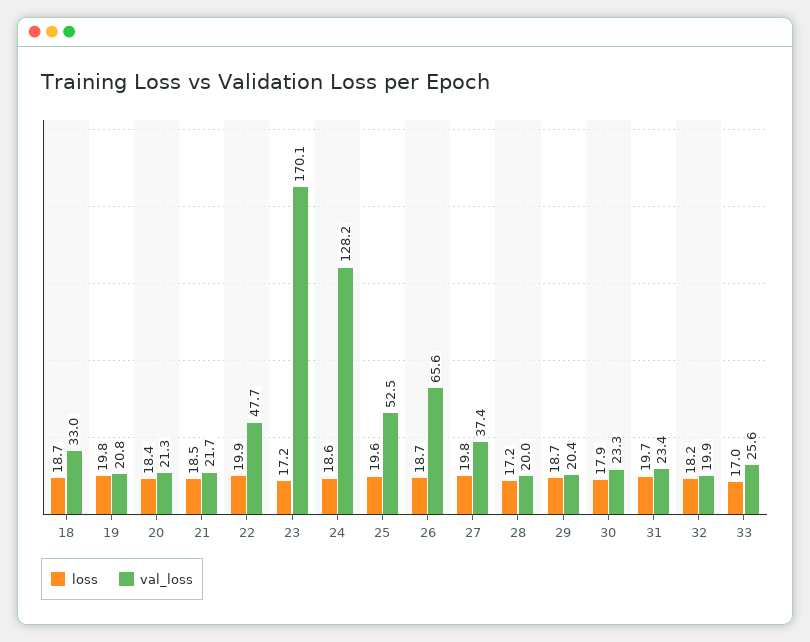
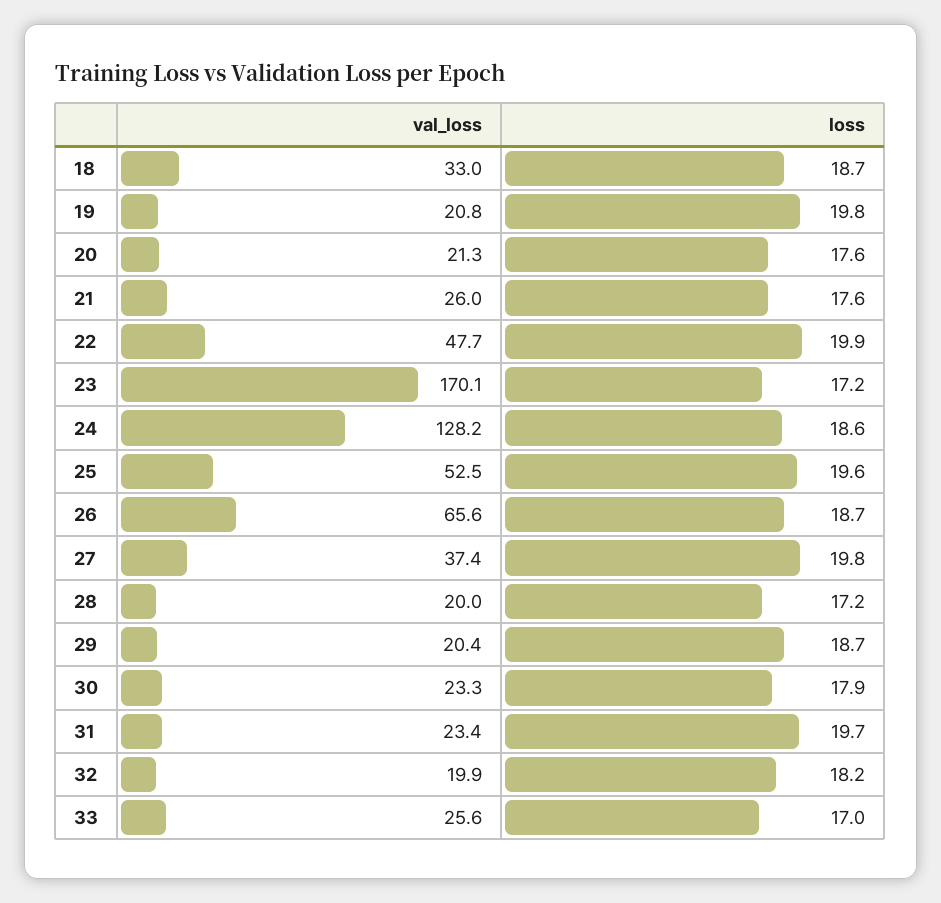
loss, 20: 18.4 -> 17.6
loss, 21: 18.5 -> 17.6
val_loss, 21: 21.7 -> 26

